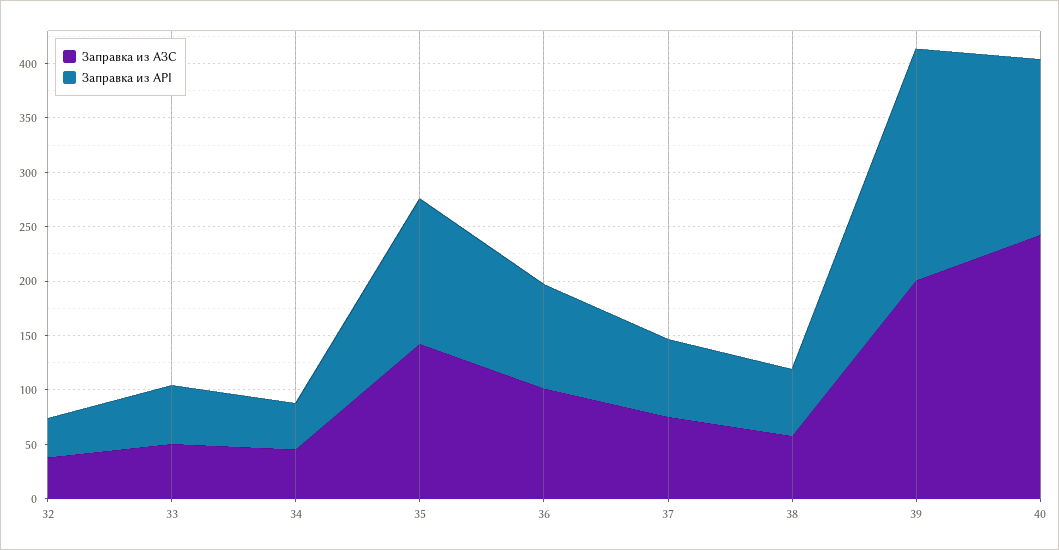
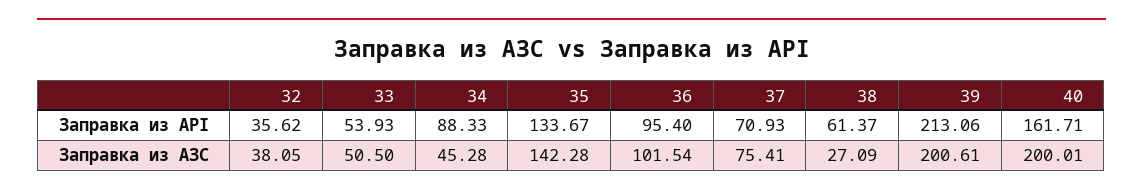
Заправка из API, 34: 40 -> 88.33
Заправка из АЗС, 38: 60 -> 27.09
Заправка из АЗС, 40: 240 -> 200.01

